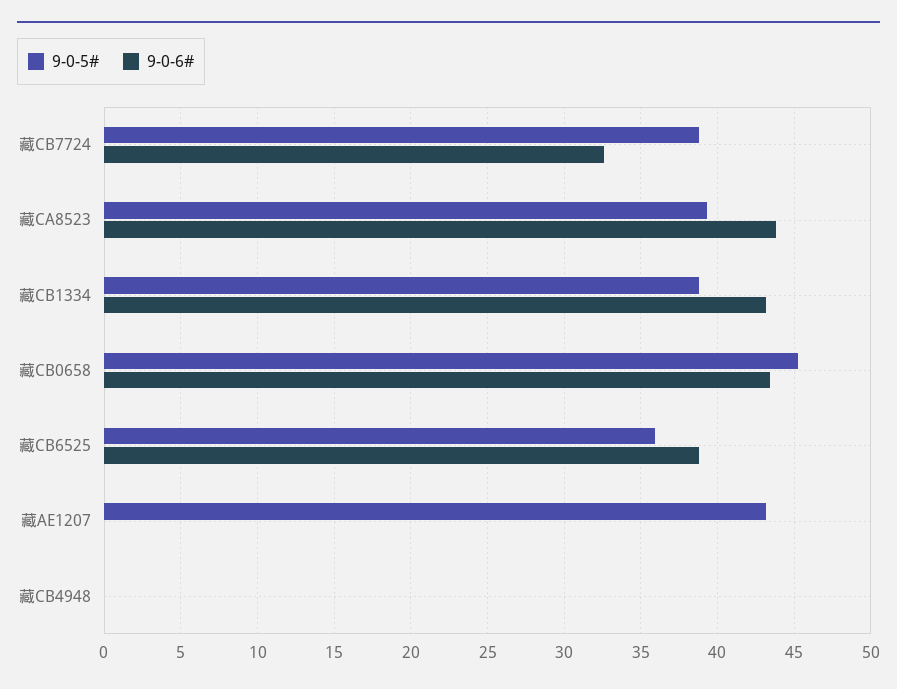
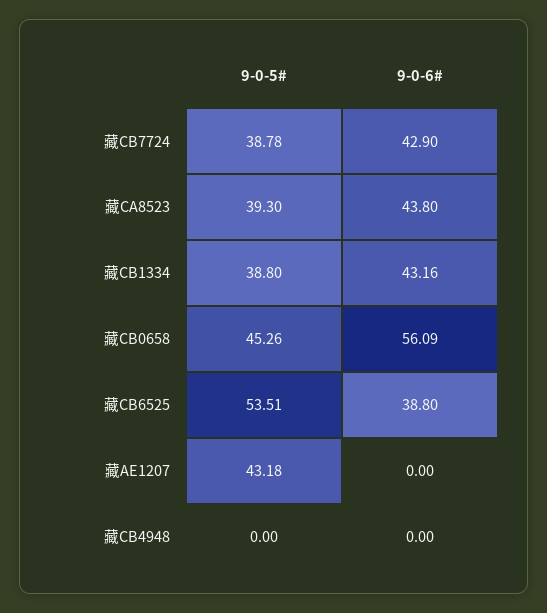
9-0-6#, 藏CB7724: 32.5 -> 42.9
9-0-6#, 藏CB0658: 43.5 -> 56.09
9-0-5#, 藏CB6525: 36 -> 53.51

